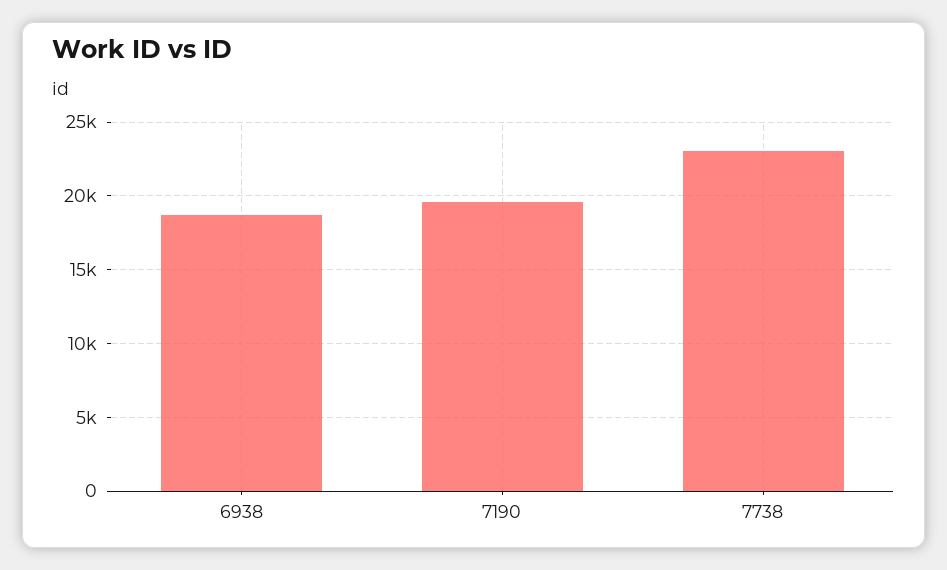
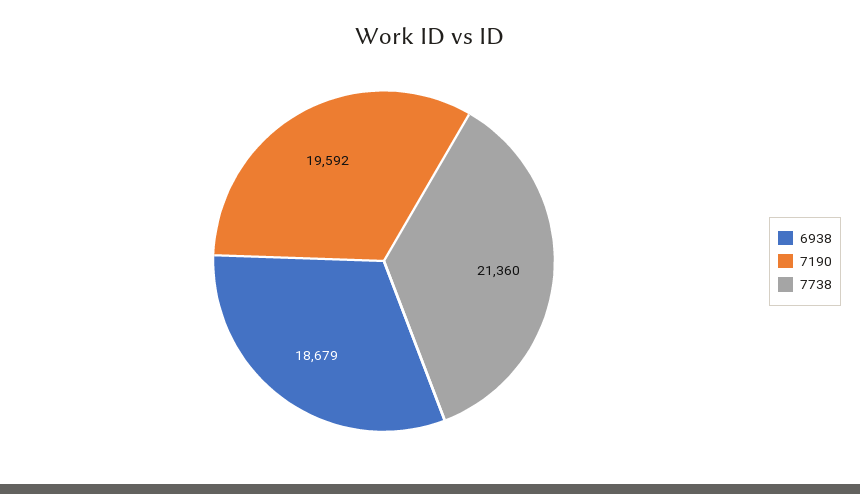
7738: 23000 -> 21360

